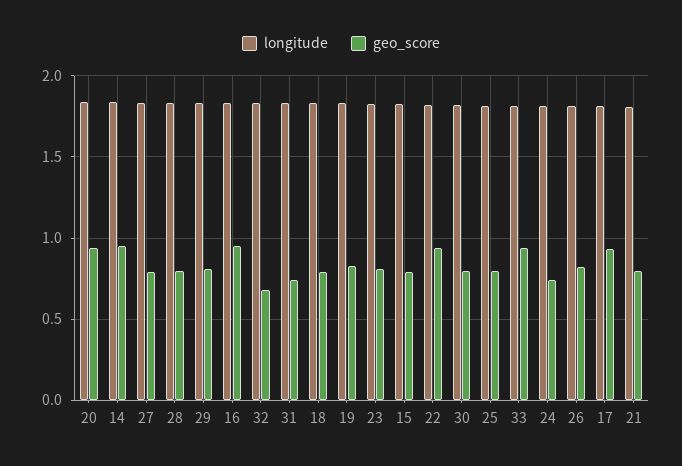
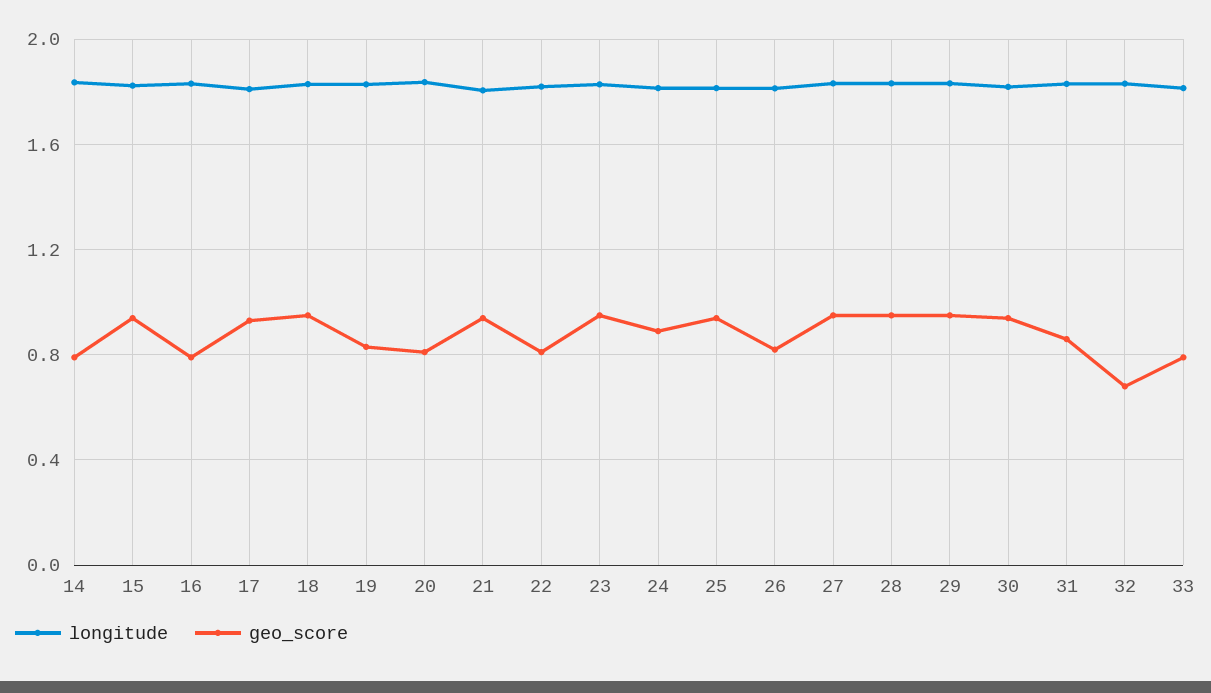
geo_score, 20: 0.95 -> 0.8
geo_score, 14: 0.95 -> 0.8
geo_score, 27: 0.8 -> 0.95
geo_score, 28: 0.8 -> 0.95
geo_score, 29: 0.8 -> 0.95
geo_score, 16: 0.95 -> 0.8
geo_score, 31: 0.75 -> 0.85
geo_score, 18: 0.8 -> 0.95
geo_score, 23: 0.8 -> 0.95
geo_score, 15: 0.8 -> 0.95
geo_score, 22: 0.95 -> 0.8
geo_score, 30: 0.8 -> 0.95
geo_score, 25: 0.8 -> 0.95
geo_score, 33: 0.95 -> 0.8
geo_score, 24: 0.75 -> 0.9
geo_score, 21: 0.8 -> 0.95

